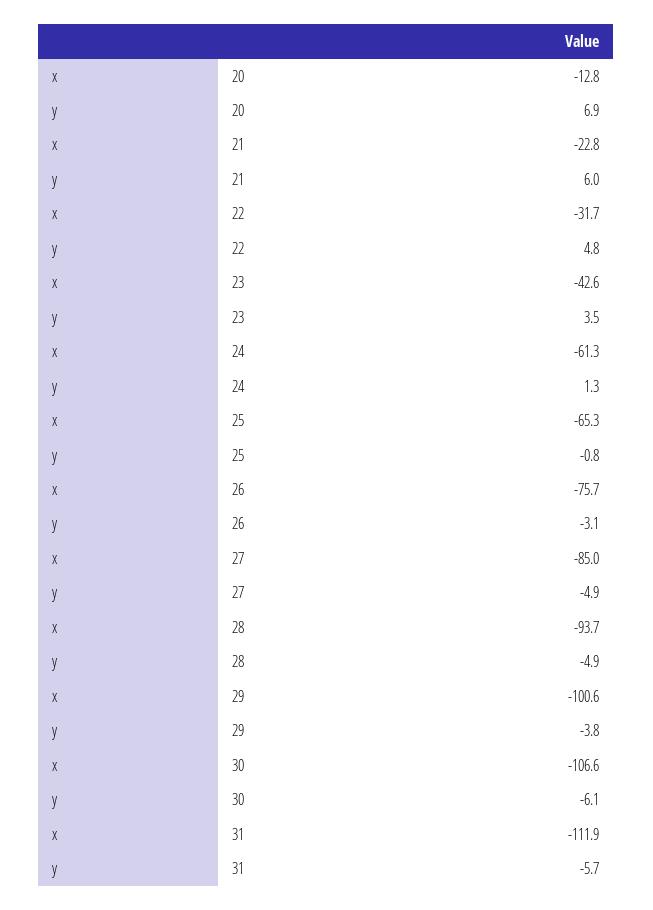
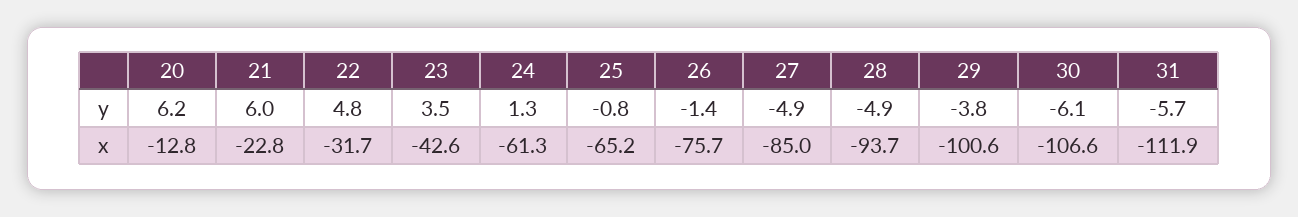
y, 20: 6.9 -> 6.2
x, 25: -65.3 -> -65.2
y, 26: -3.1 -> -1.4

